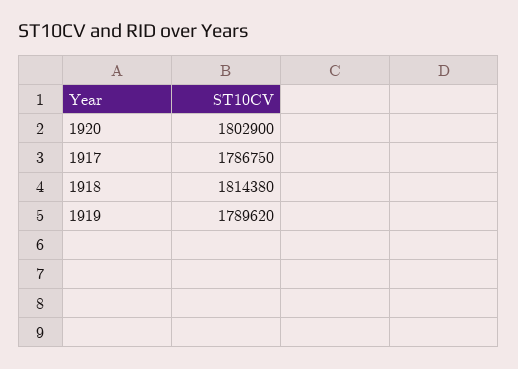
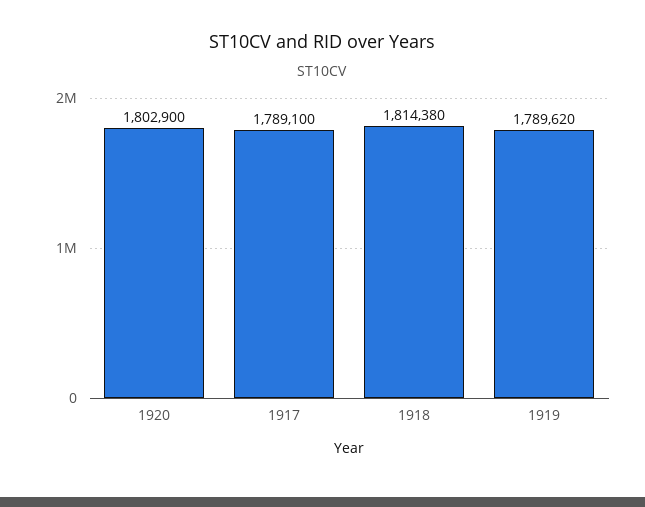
1917: 1786750 -> 1789100

